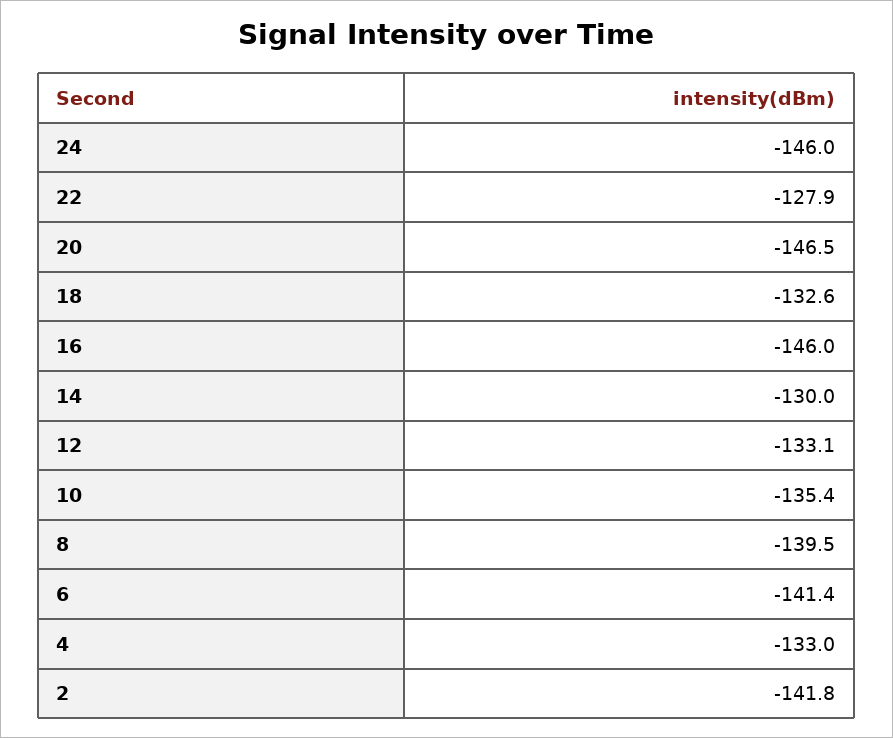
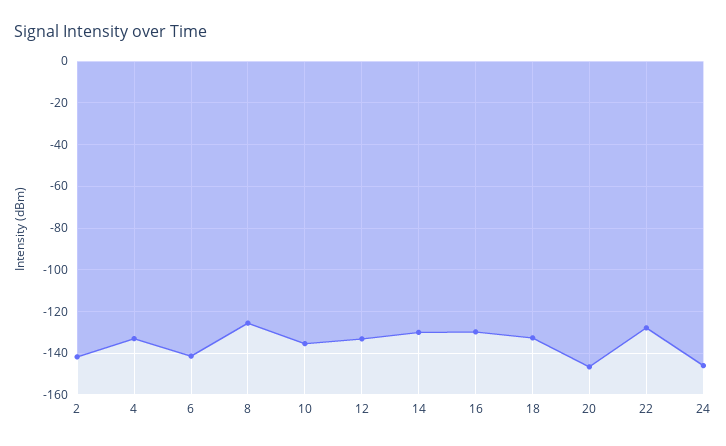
16: -146 -> -130
8: -139.5 -> -125

